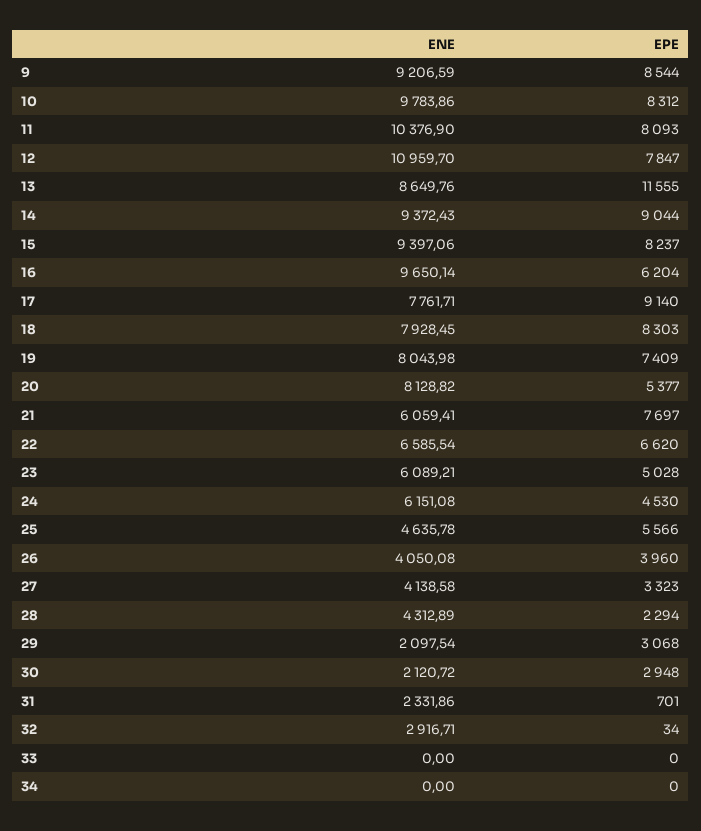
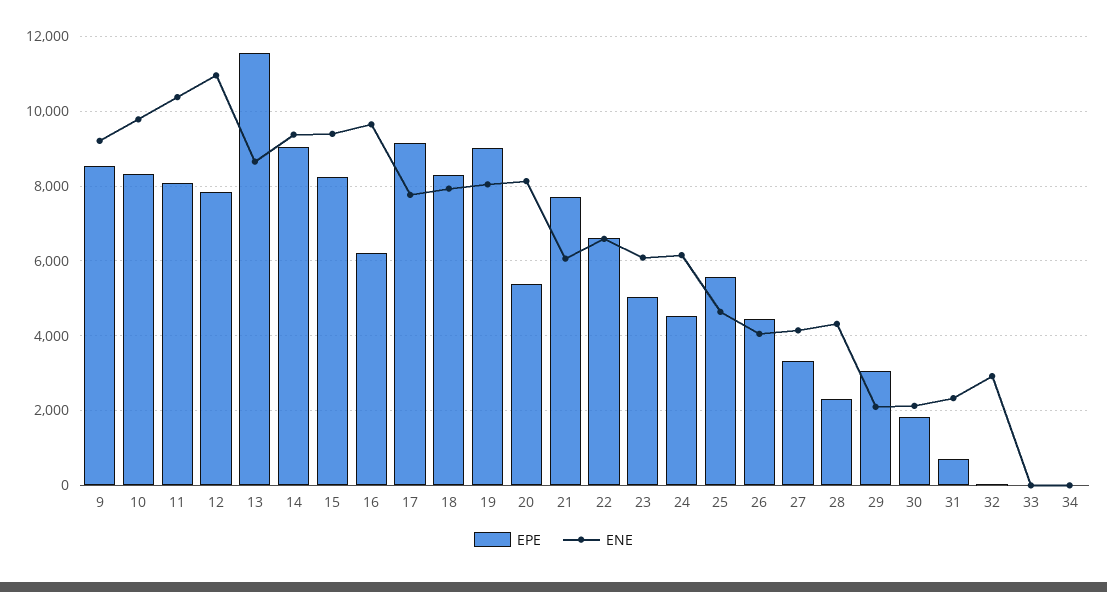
EPE, 19: 7409 -> 9000
EPE, 26: 3960 -> 4400
EPE, 30: 2948 -> 1800

